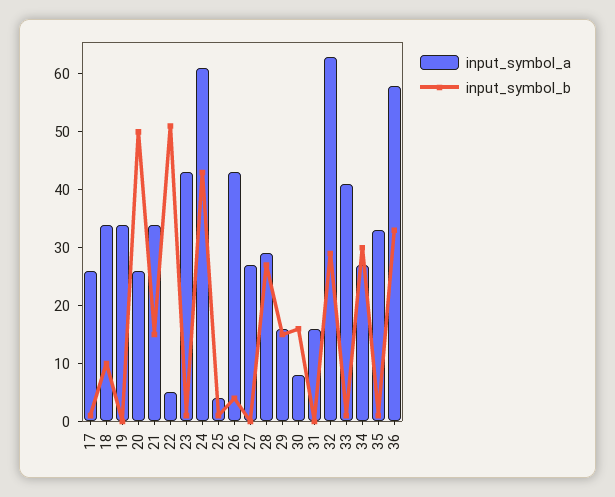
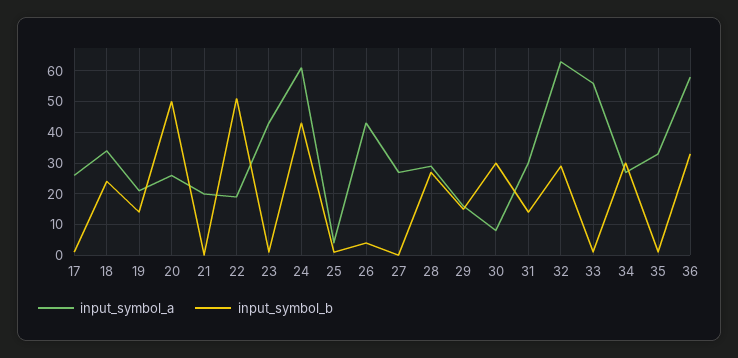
input_symbol_b, 18: 10 -> 25
input_symbol_a, 19: 35 -> 20
input_symbol_b, 19: 0 -> 15
input_symbol_a, 21: 35 -> 20
input_symbol_b, 21: 15 -> 0
input_symbol_a, 22: 5 -> 20
input_symbol_b, 30: 15 -> 30
input_symbol_a, 31: 15 -> 30
input_symbol_b, 31: 0 -> 15
input_symbol_a, 33: 40 -> 55

